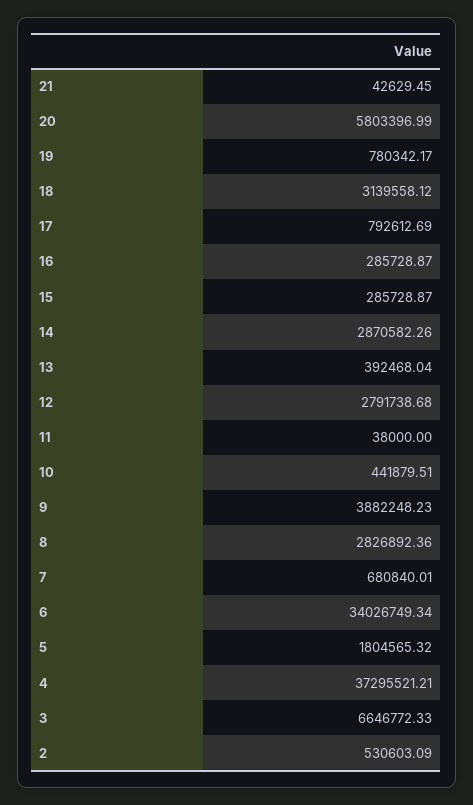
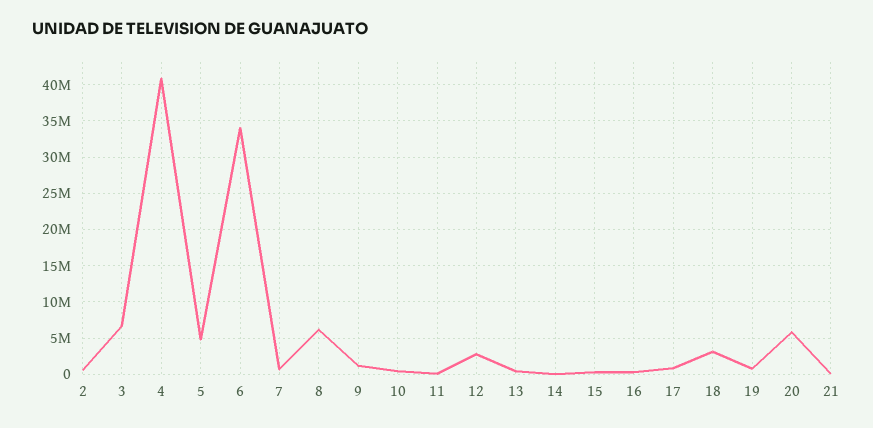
14: 2870582.26 -> 0
9: 3882248.23 -> 1000000
8: 2826892.36 -> 6000000
5: 1804565.32 -> 5000000
4: 37295521.21 -> 41000000

